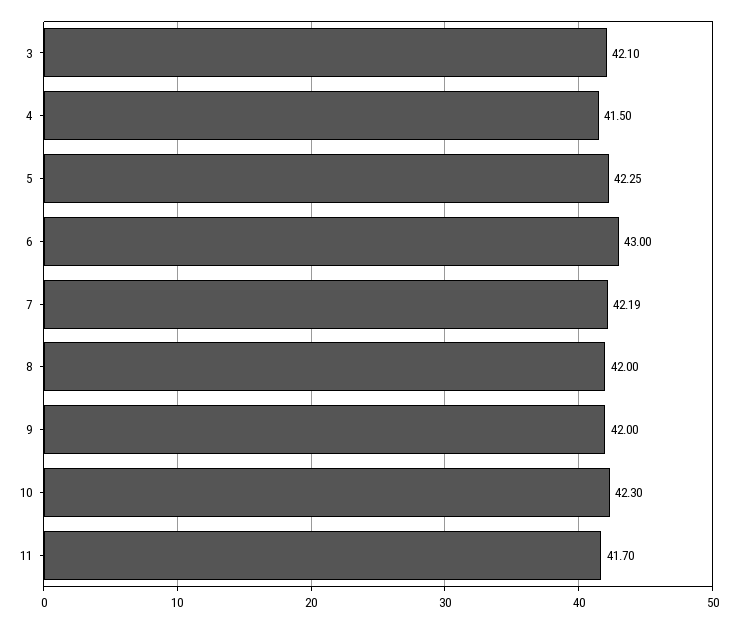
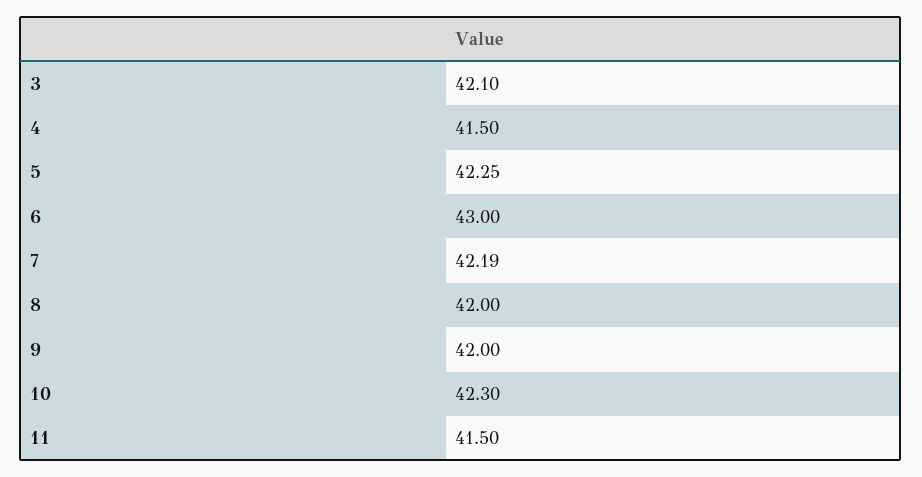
11: 41.7 -> 41.5

